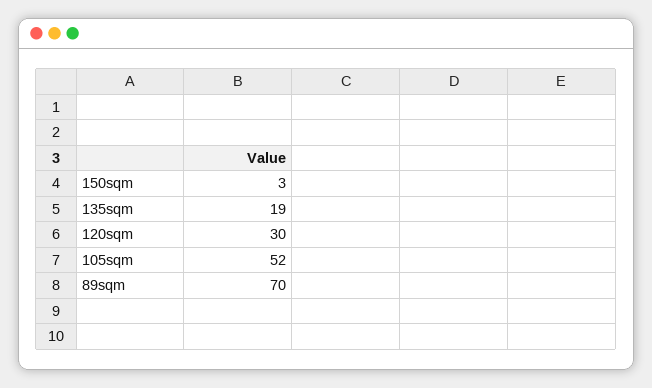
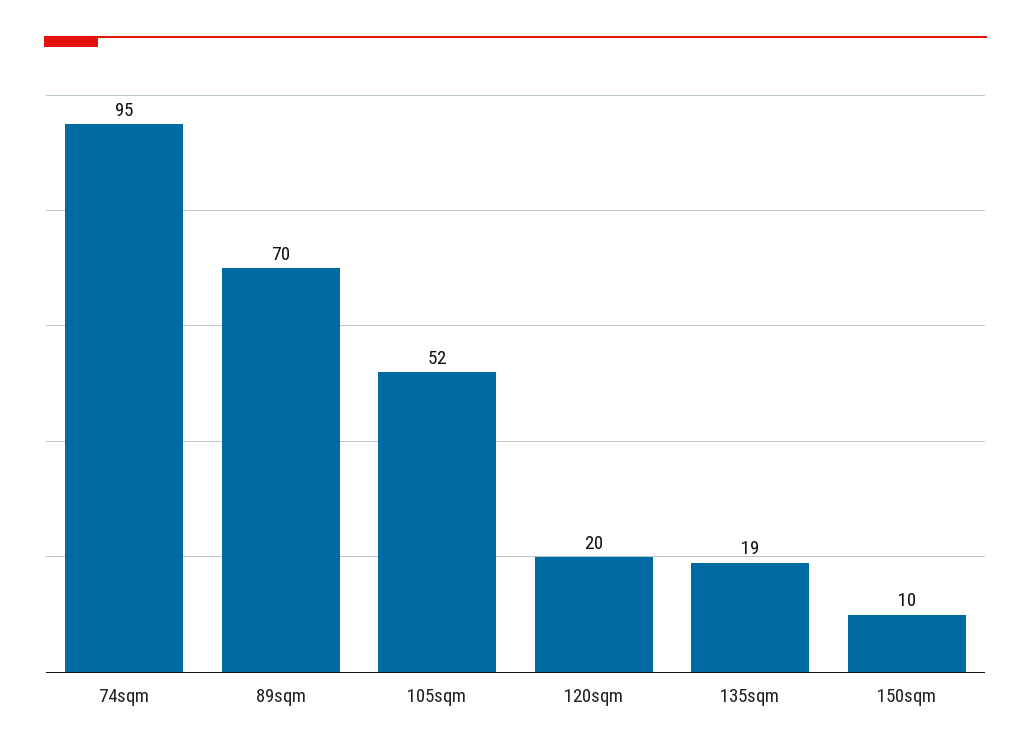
150sqm: 3 -> 10
120sqm: 30 -> 20
74sqm: none -> 95

